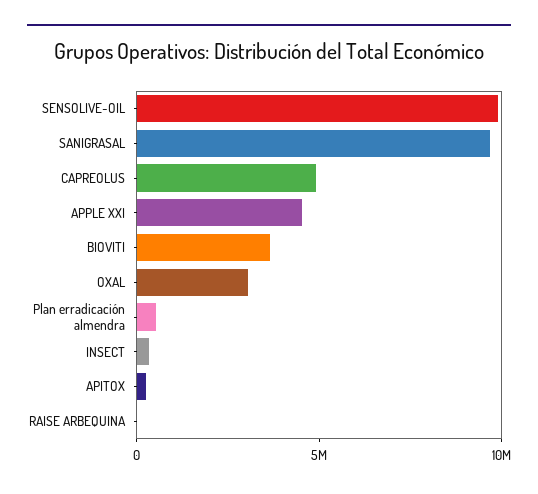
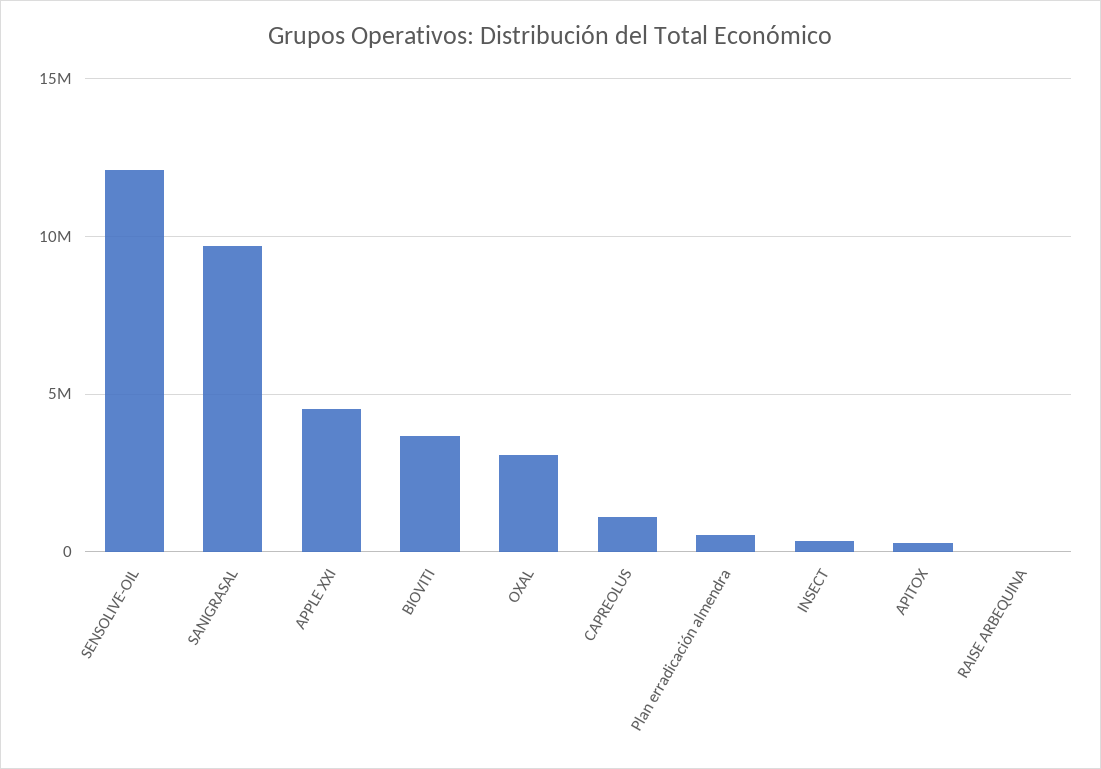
SENSOLIVE-OIL: 10000000 -> 12000000
CAPREOLUS: 5000000 -> 1000000

